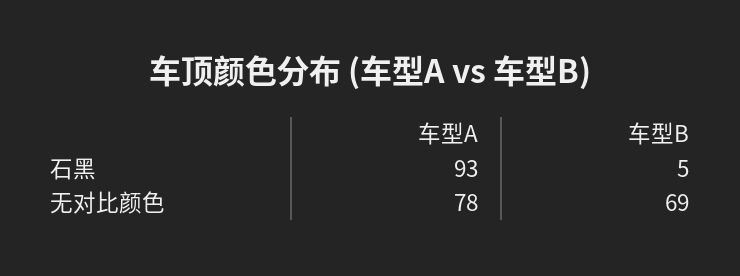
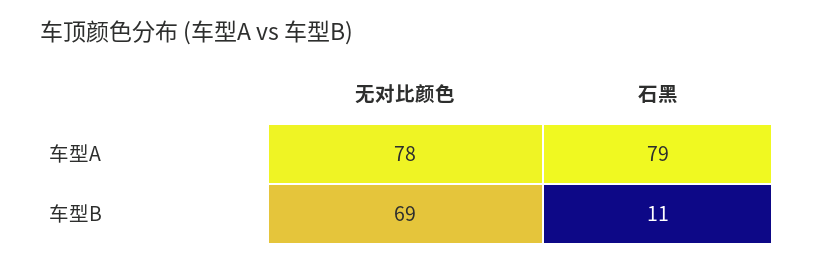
车型A, 石黑: 93 -> 79
车型B, 石黑: 5 -> 11

